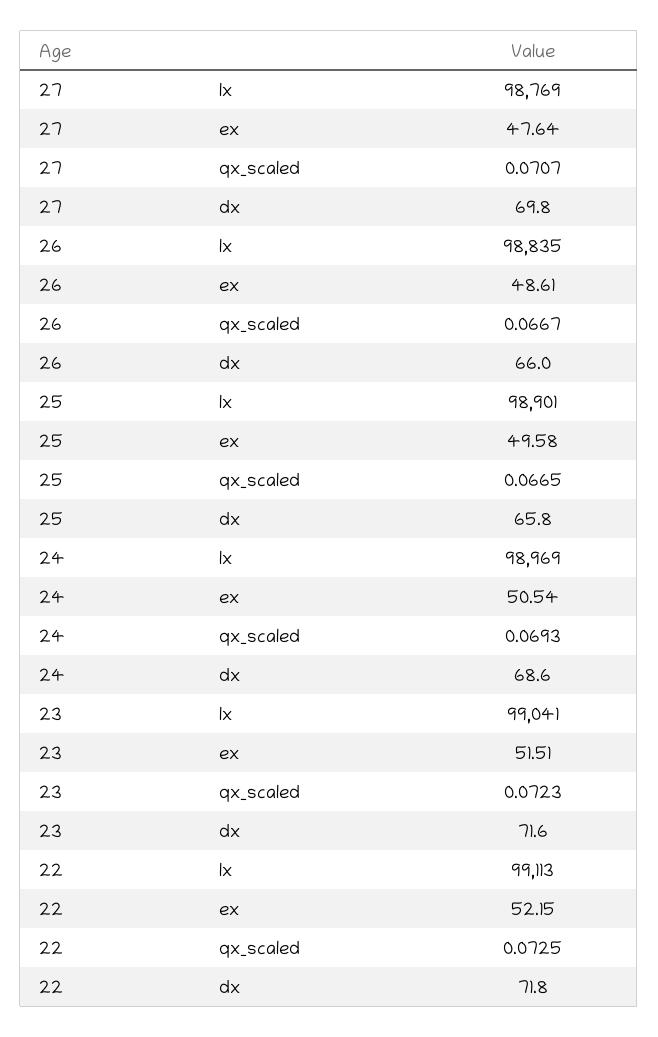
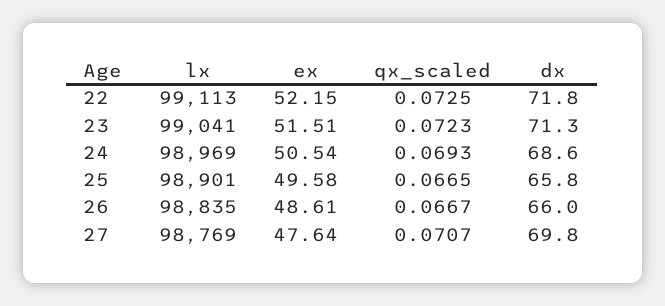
23, dx: 71.6 -> 71.3

